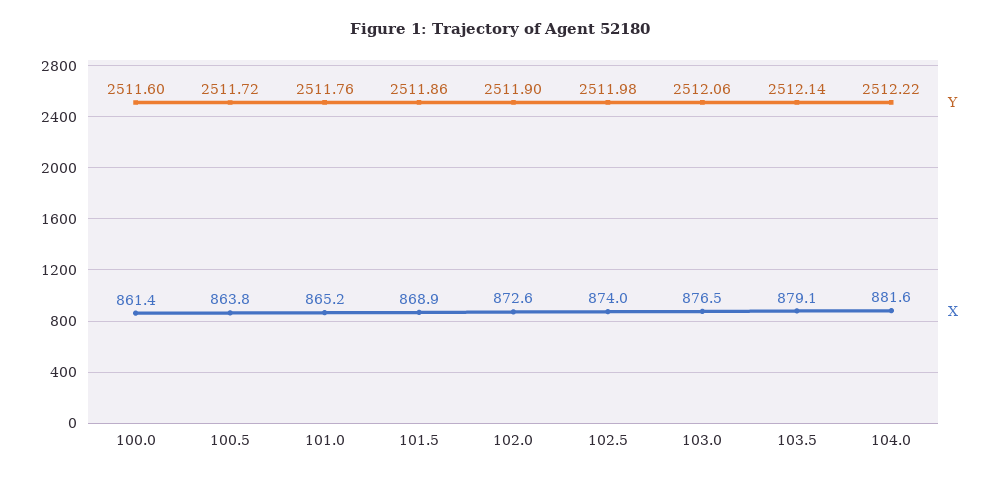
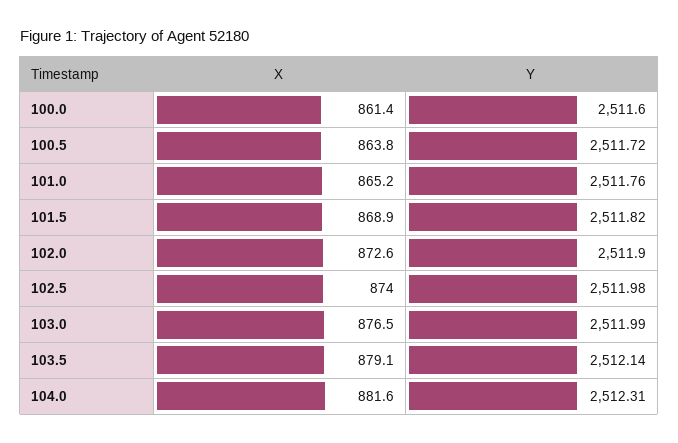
Y, 101.5: 2511.86 -> 2511.82
Y, 103.0: 2512.06 -> 2511.99
Y, 104.0: 2512.22 -> 2512.31

